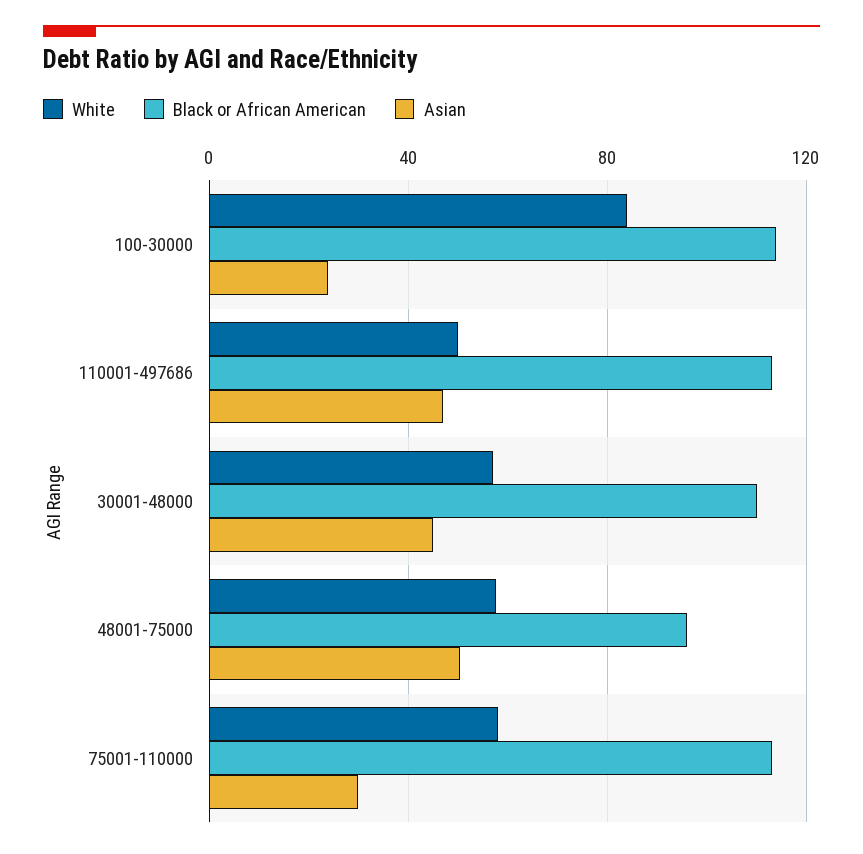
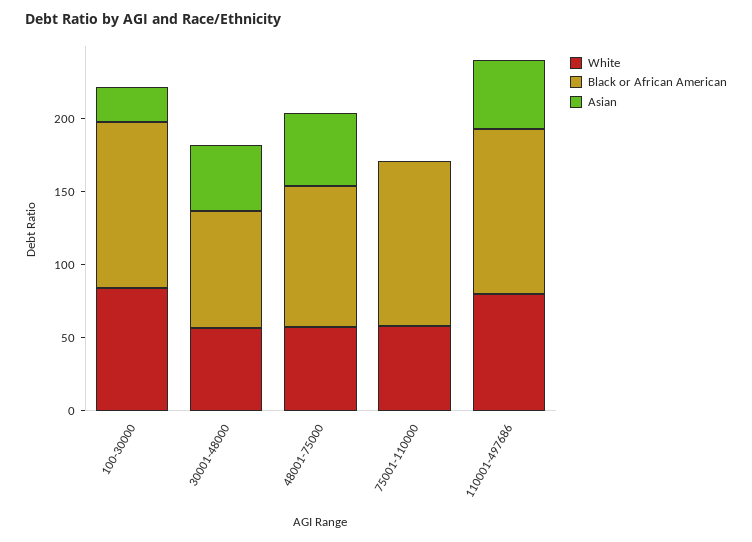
White, 110001-497686: 50 -> 80
Black or African American, 30001-48000: 110 -> 80
Asian, 75001-110000: 30 -> 0

